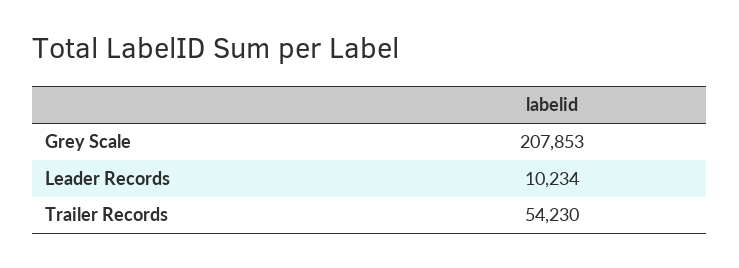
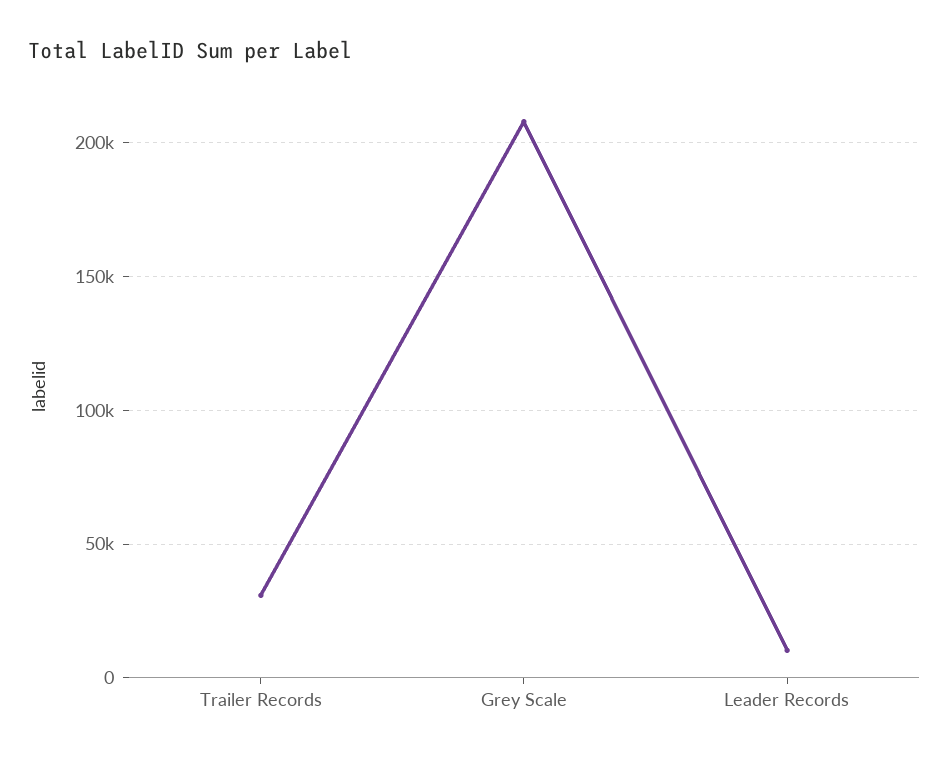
Trailer Records: 54230 -> 30000

